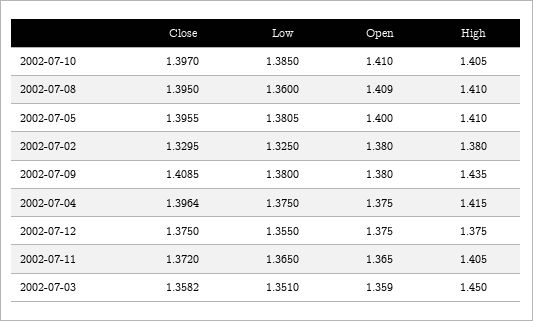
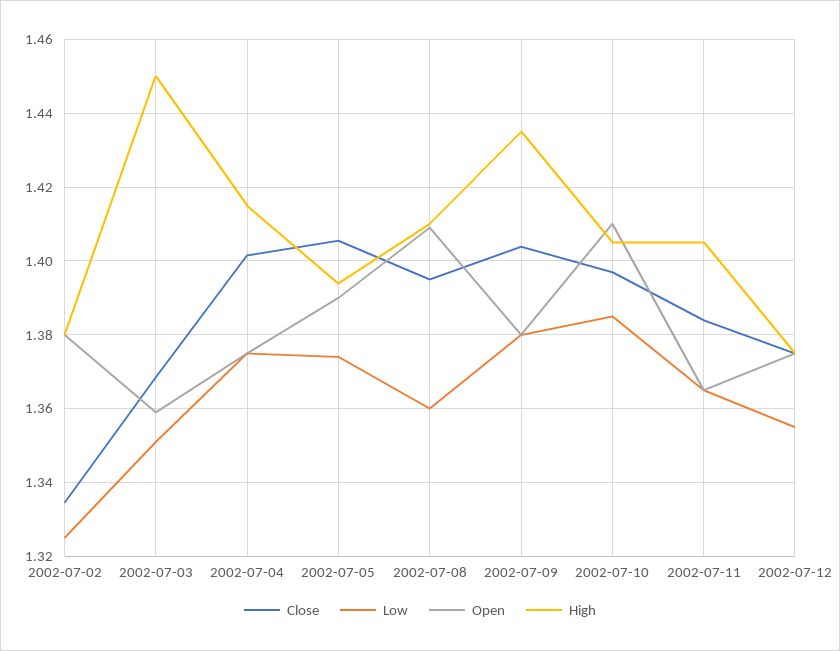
Close, 2002-07-05: 1.3955 -> 1.406
Low, 2002-07-05: 1.3805 -> 1.374
Open, 2002-07-05: 1.4 -> 1.39
High, 2002-07-05: 1.41 -> 1.394
Close, 2002-07-02: 1.3295 -> 1.334
Close, 2002-07-09: 1.4085 -> 1.404
Close, 2002-07-04: 1.3964 -> 1.402
Close, 2002-07-11: 1.372 -> 1.384
Close, 2002-07-03: 1.3582 -> 1.368

